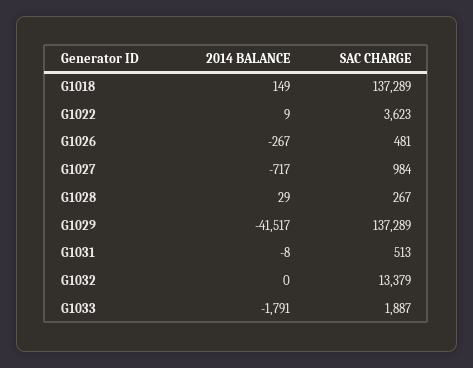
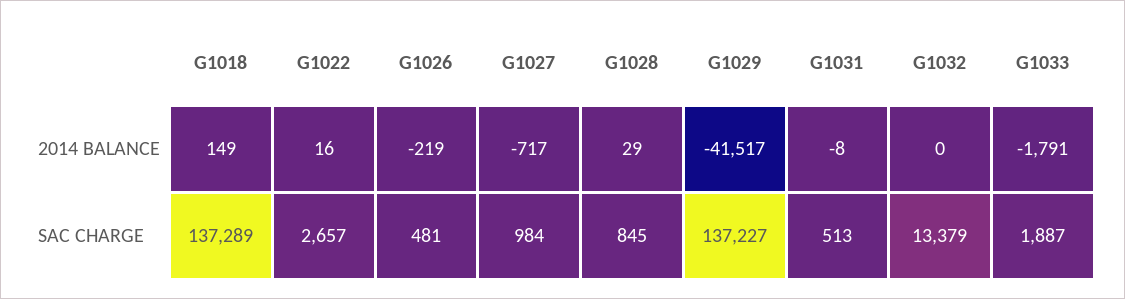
2014 BALANCE, G1022: 9 -> 16
SAC CHARGE, G1022: 3623 -> 2657
2014 BALANCE, G1026: -267 -> -219
SAC CHARGE, G1028: 267 -> 845
SAC CHARGE, G1029: 137289 -> 137227

